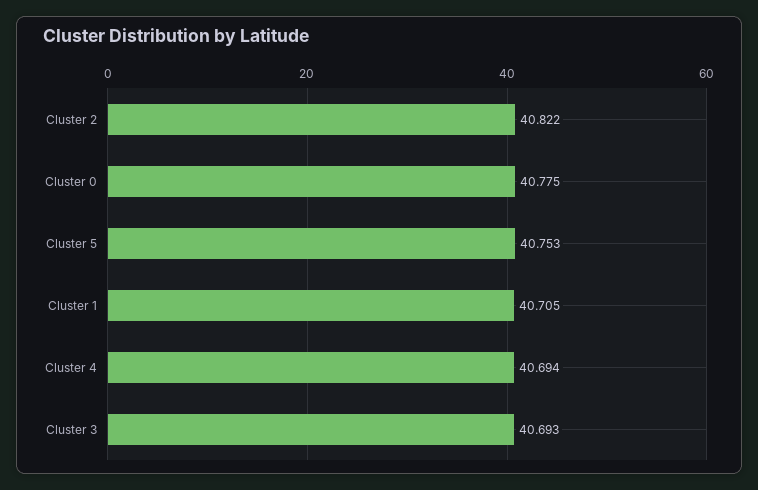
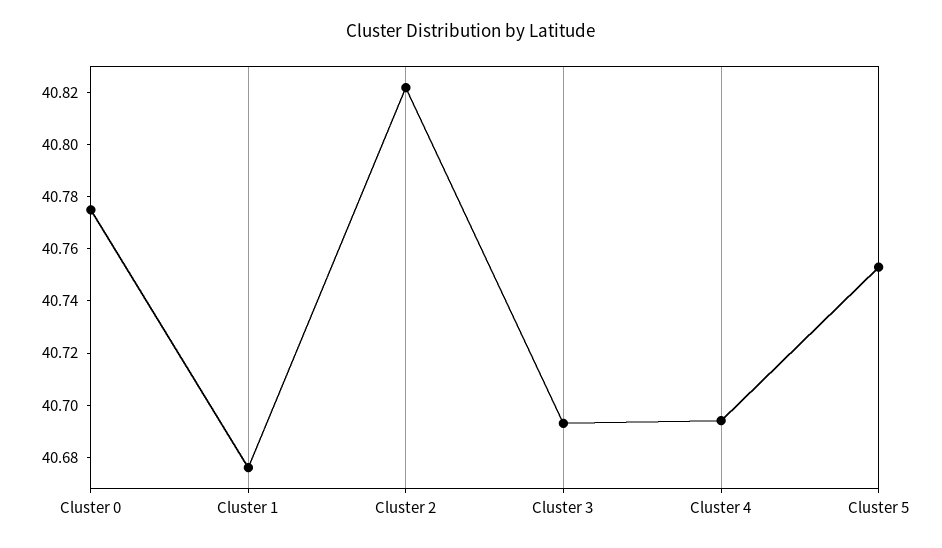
Cluster 1: 40.705 -> 40.675

